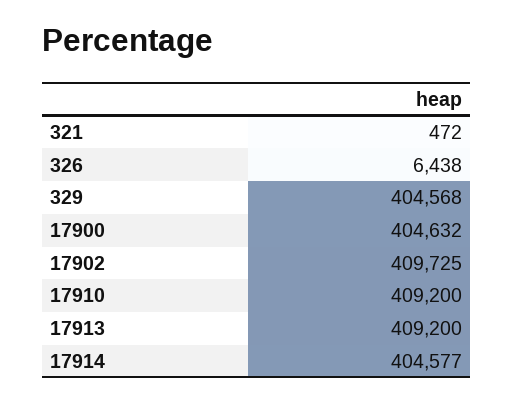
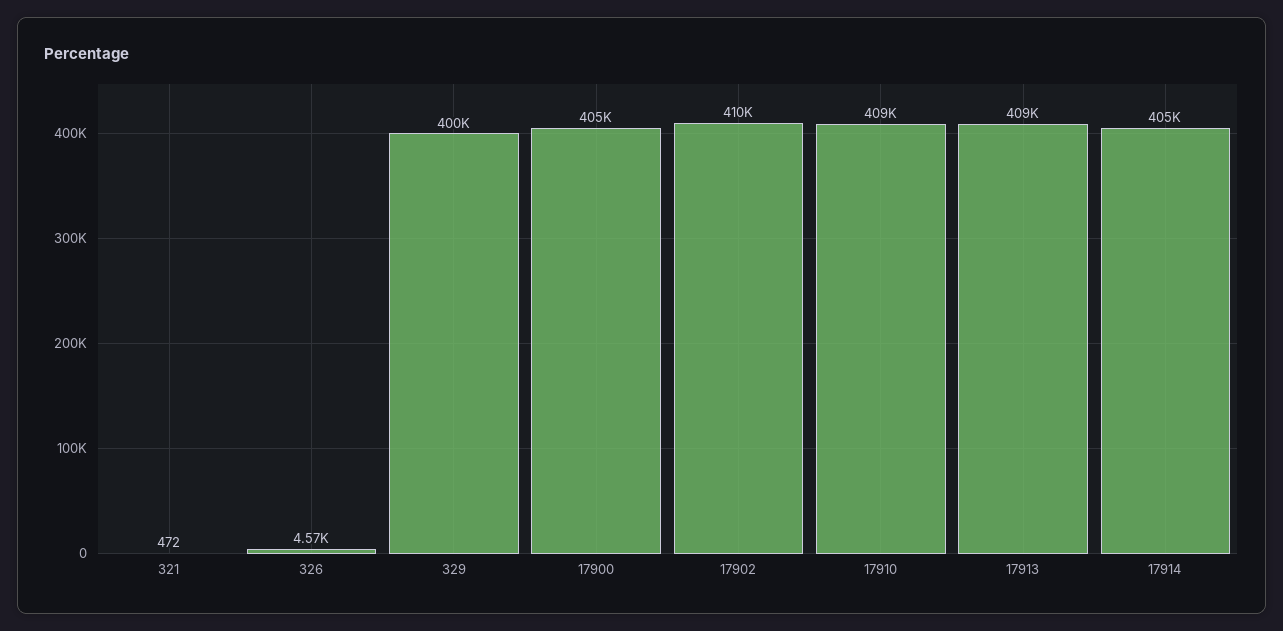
326: 6438 -> 4570
329: 404568 -> 400000

